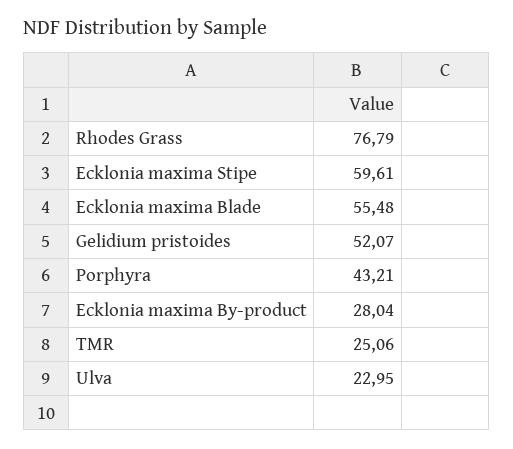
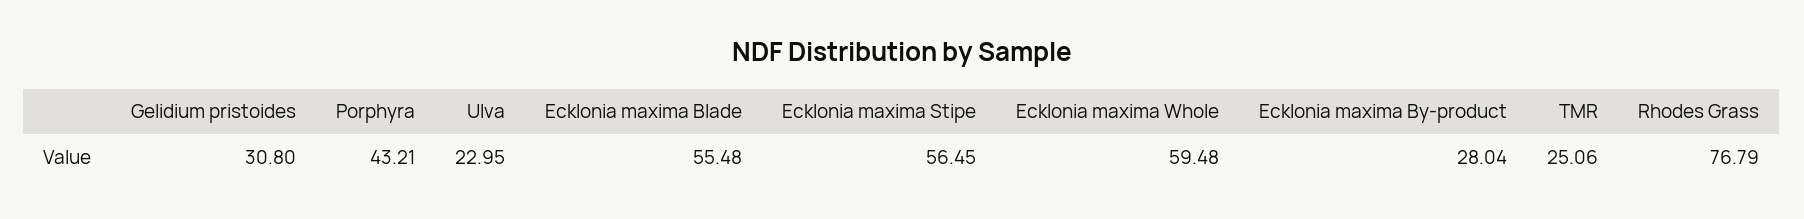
Ecklonia maxima Stipe: 59.61 -> 56.45
Gelidium pristoides: 52.07 -> 30.8
Ecklonia maxima Whole: none -> 59.48

